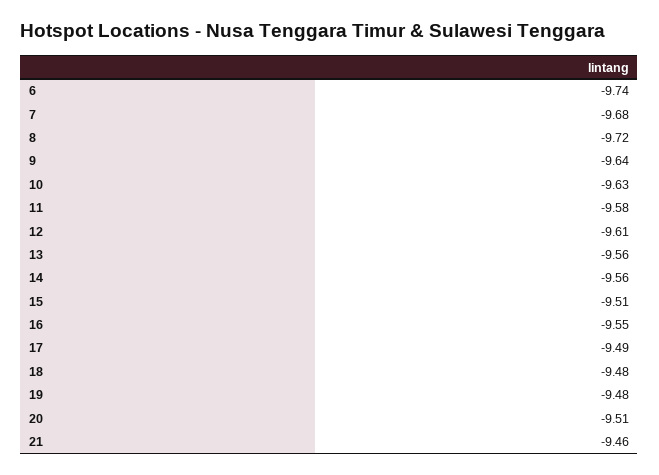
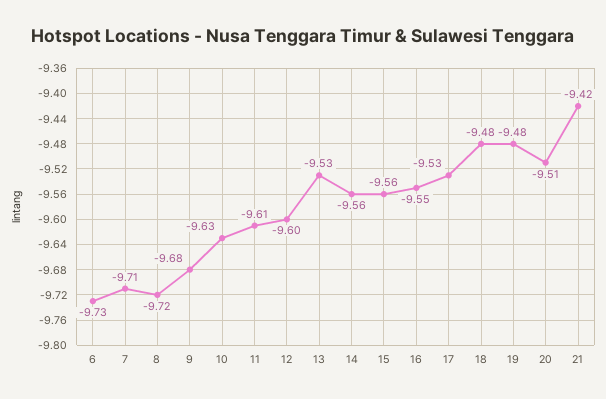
6: -9.74 -> -9.73
7: -9.68 -> -9.71
9: -9.64 -> -9.68
11: -9.58 -> -9.61
12: -9.61 -> -9.6
13: -9.56 -> -9.53
15: -9.51 -> -9.56
17: -9.49 -> -9.53
21: -9.46 -> -9.42

